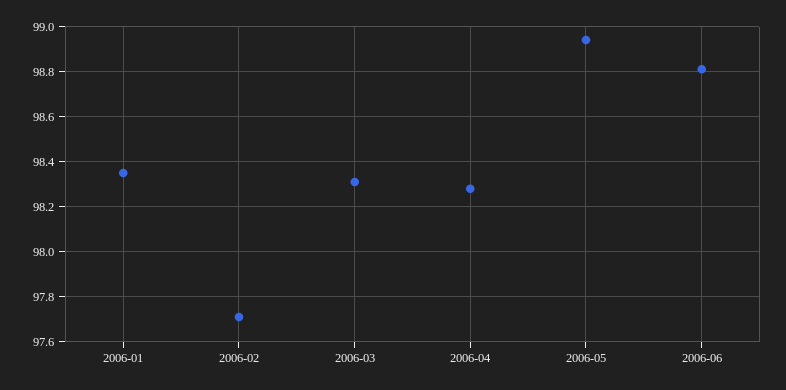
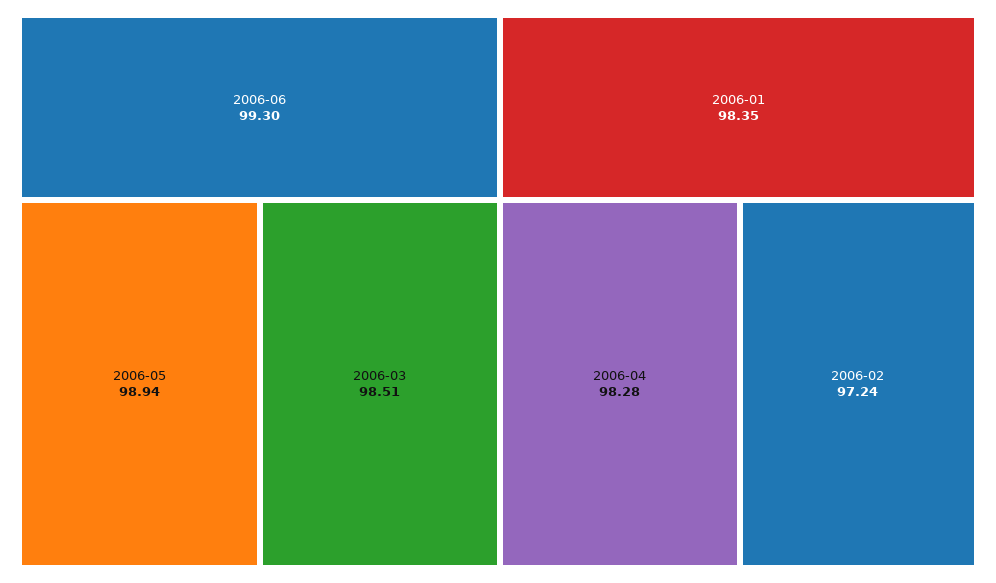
2006-02: 97.7 -> 97.24
2006-03: 98.3 -> 98.51
2006-06: 98.8 -> 99.3

